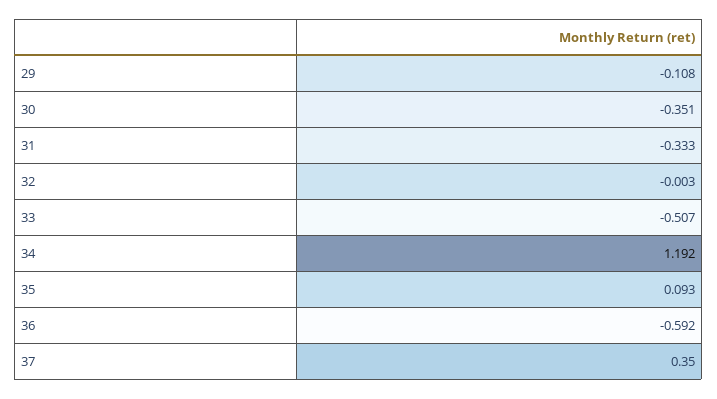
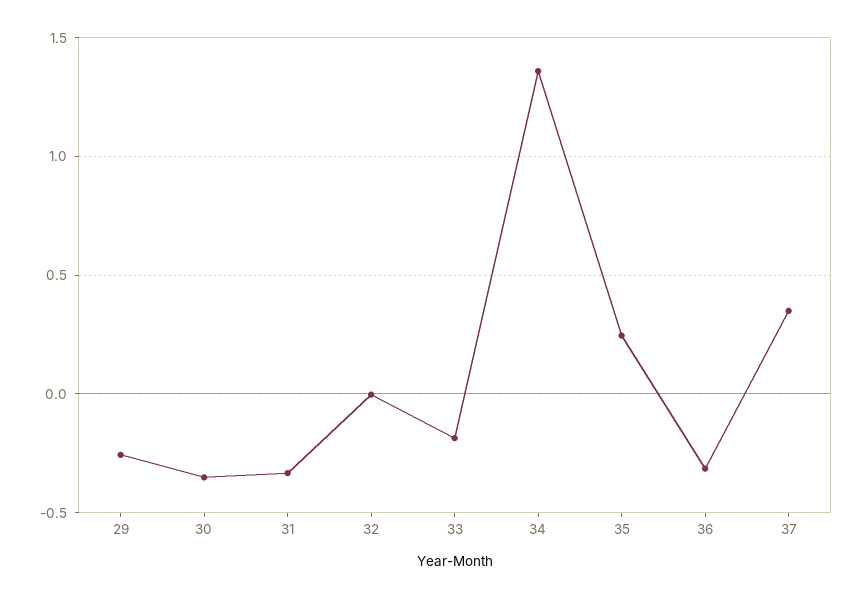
29: -0.108 -> -0.25
33: -0.507 -> -0.2
34: 1.192 -> 1.35
35: 0.093 -> 0.25
36: -0.592 -> -0.3

